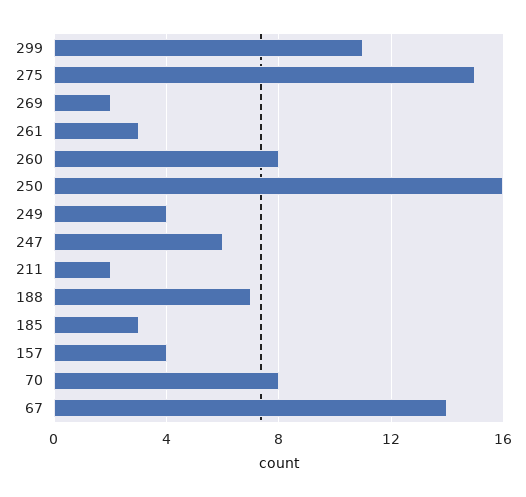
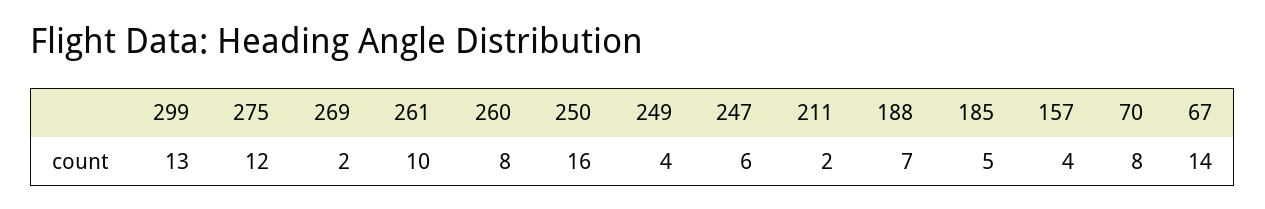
299: 11 -> 13
275: 15 -> 12
261: 3 -> 10
185: 3 -> 5

